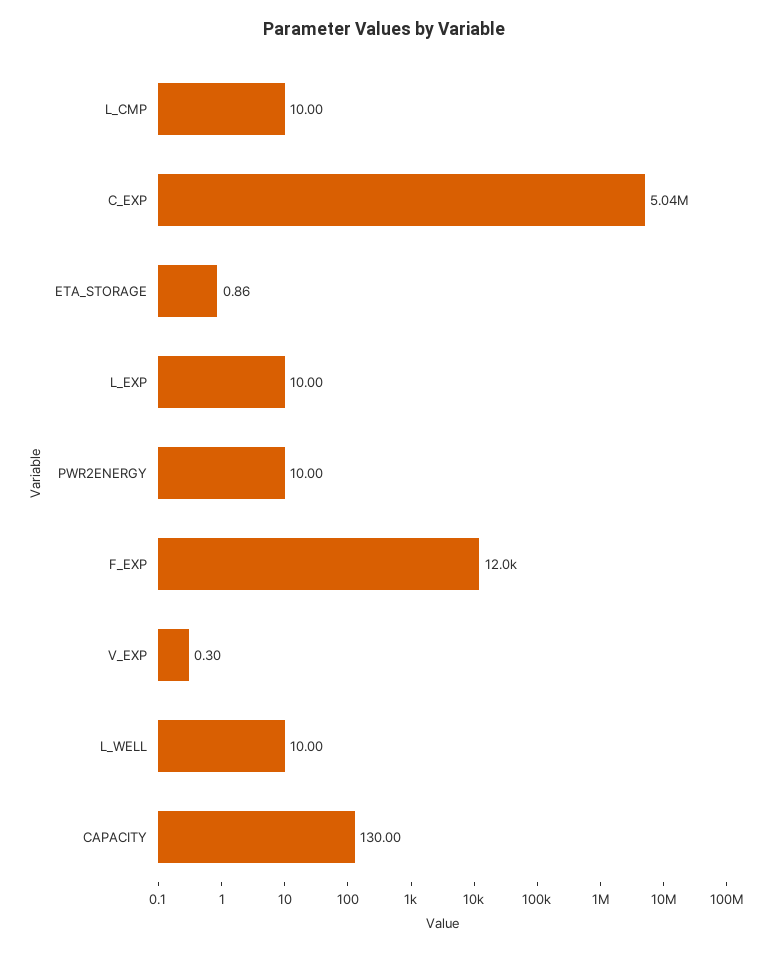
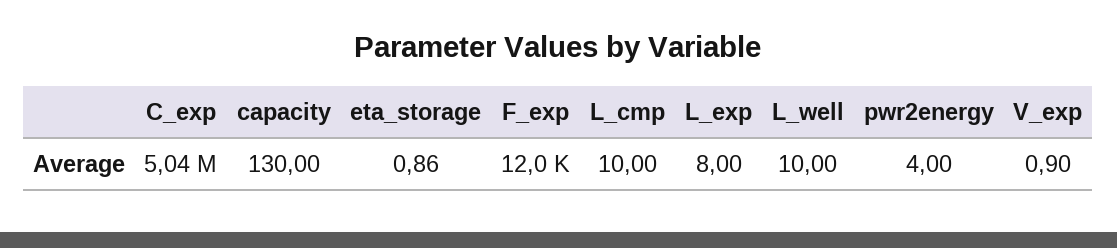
L_EXP: 10 -> 8
PWR2ENERGY: 10 -> 4
V_EXP: 0.3 -> 0.9

